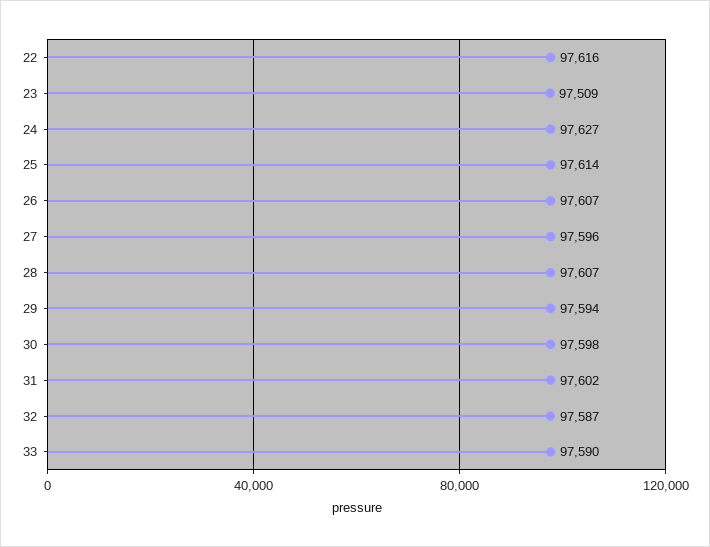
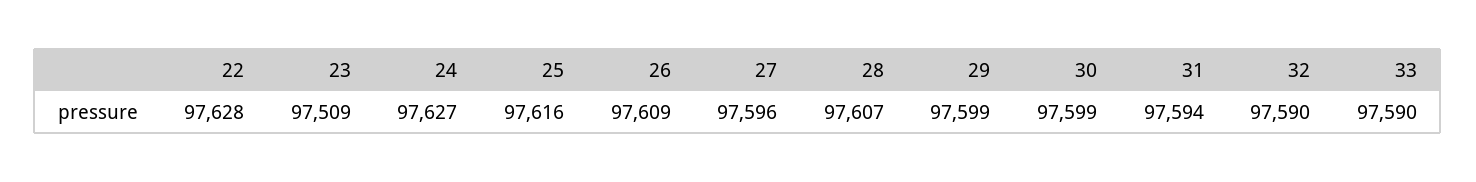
22: 97616 -> 97628
25: 97614 -> 97616
26: 97607 -> 97609
29: 97594 -> 97599
30: 97598 -> 97599
31: 97602 -> 97594
32: 97587 -> 97590

